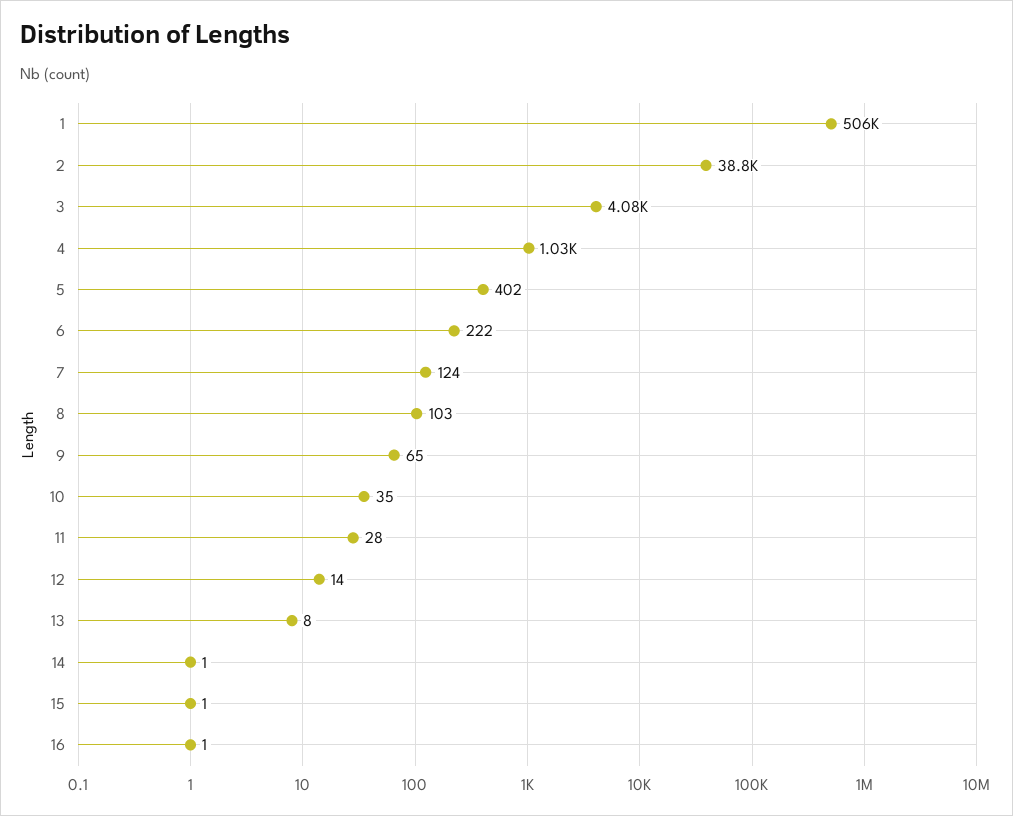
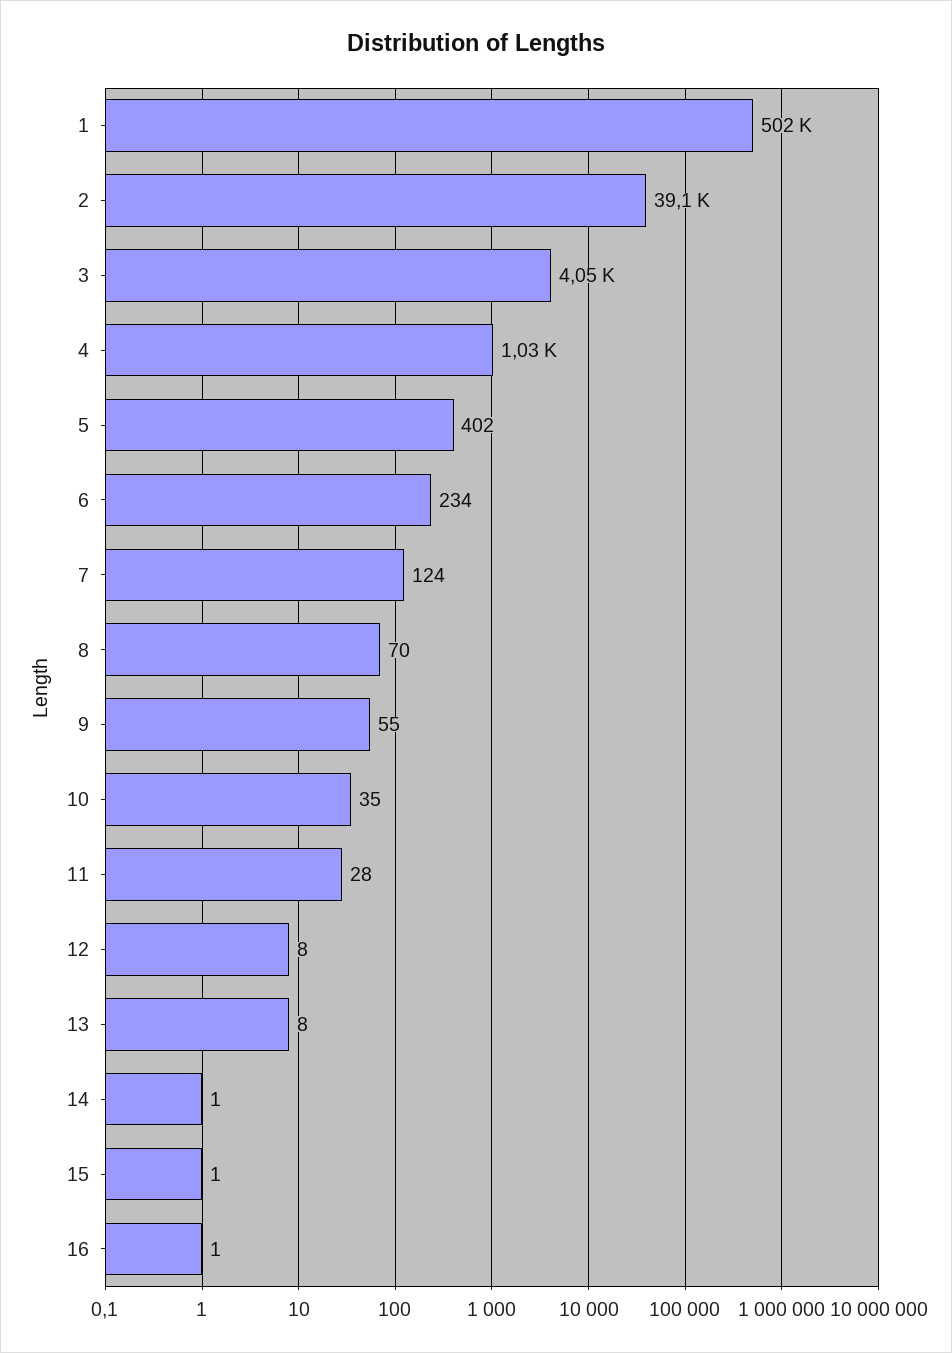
1: 506000 -> 502000
2: 38800 -> 39100
3: 4080 -> 4050
6: 222 -> 234
8: 103 -> 70
9: 65 -> 55
12: 14 -> 8

